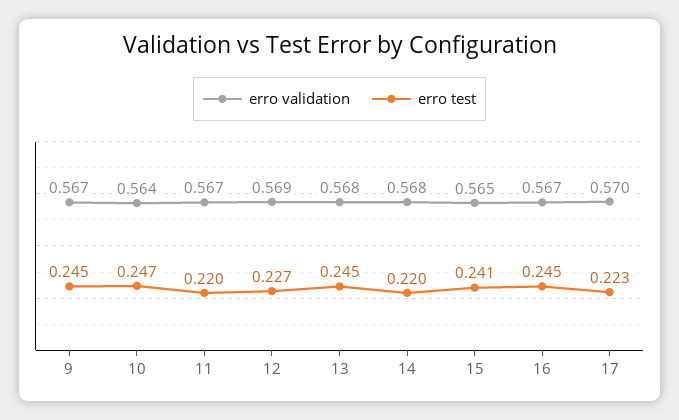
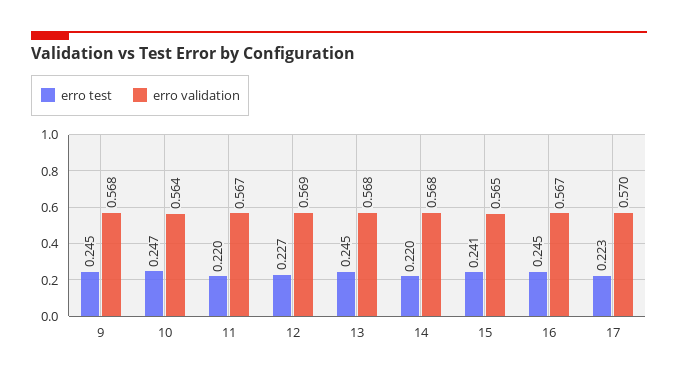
erro validation, 9: 0.567 -> 0.568

